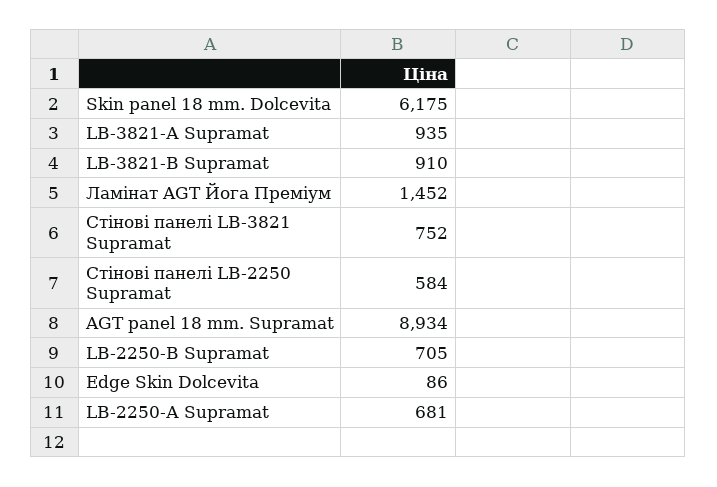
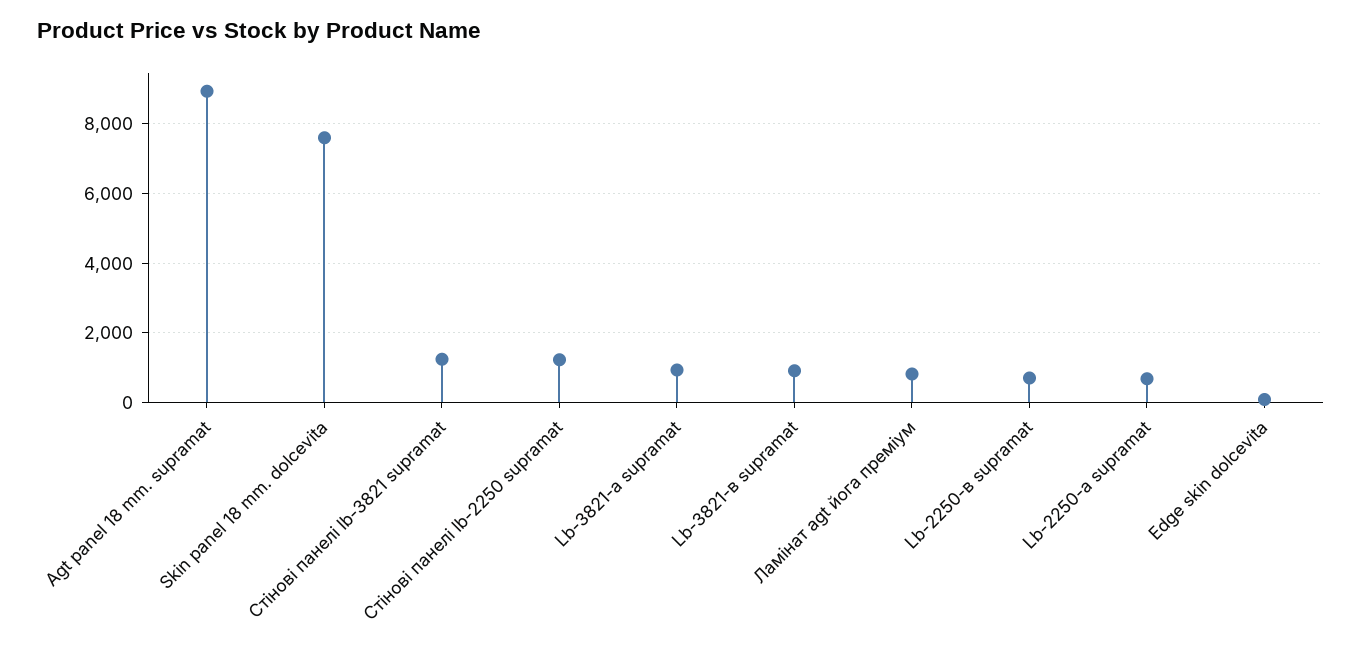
Skin panel 18 mm. Dolcevita: 6175 -> 7600
Ламінат AGT Йога Преміум: 1452 -> 800
Стінові панелі LB-3821 Supramat: 752 -> 1200
Стінові панелі LB-2250 Supramat: 584 -> 1200

